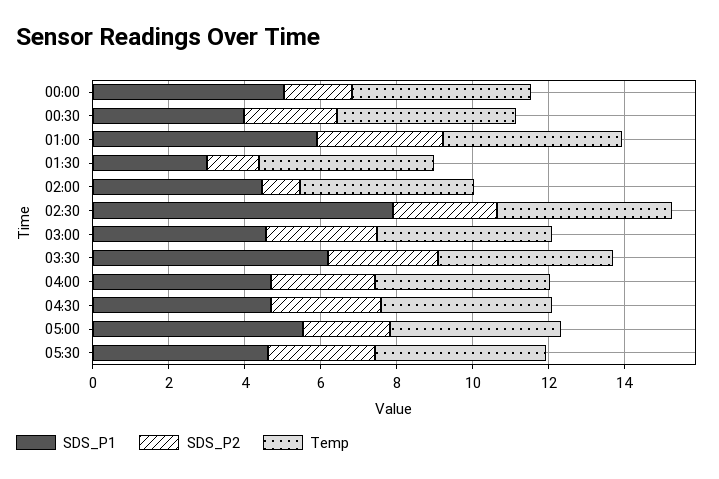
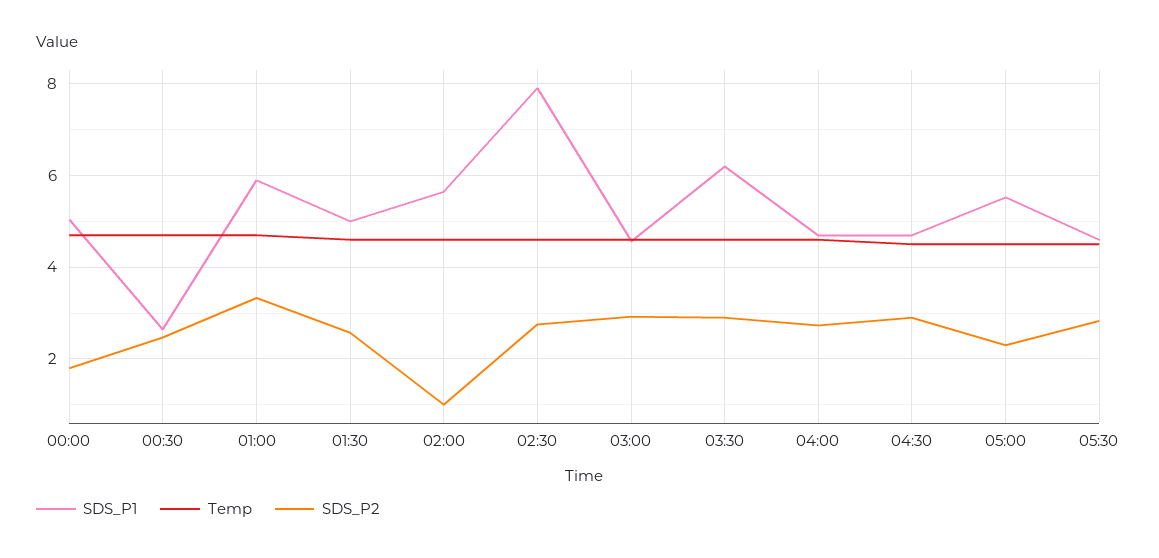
SDS_P1, 00:30: 4 -> 2.6
SDS_P1, 01:30: 3 -> 5
SDS_P2, 01:30: 1.5 -> 2.6
SDS_P1, 02:00: 4.5 -> 5.6

